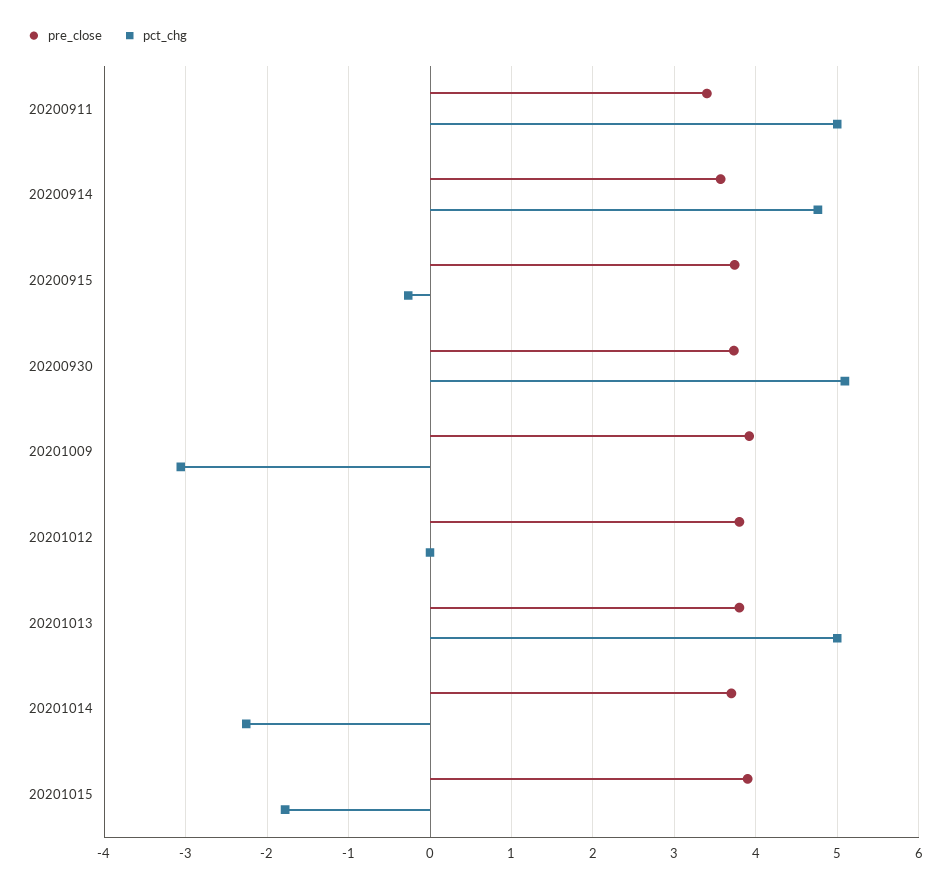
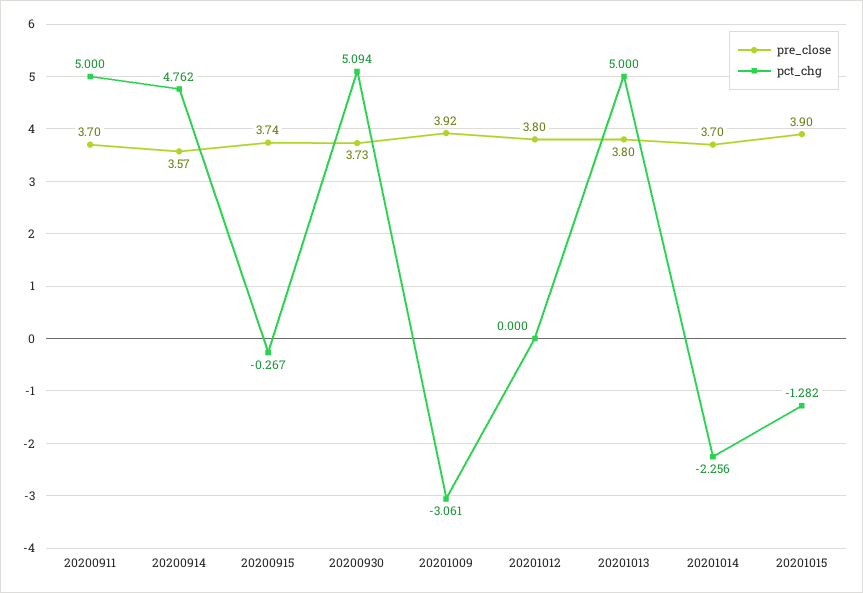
pre_close, 20200911: 3.4 -> 3.7
pct_chg, 20201015: -1.8 -> -1.282

